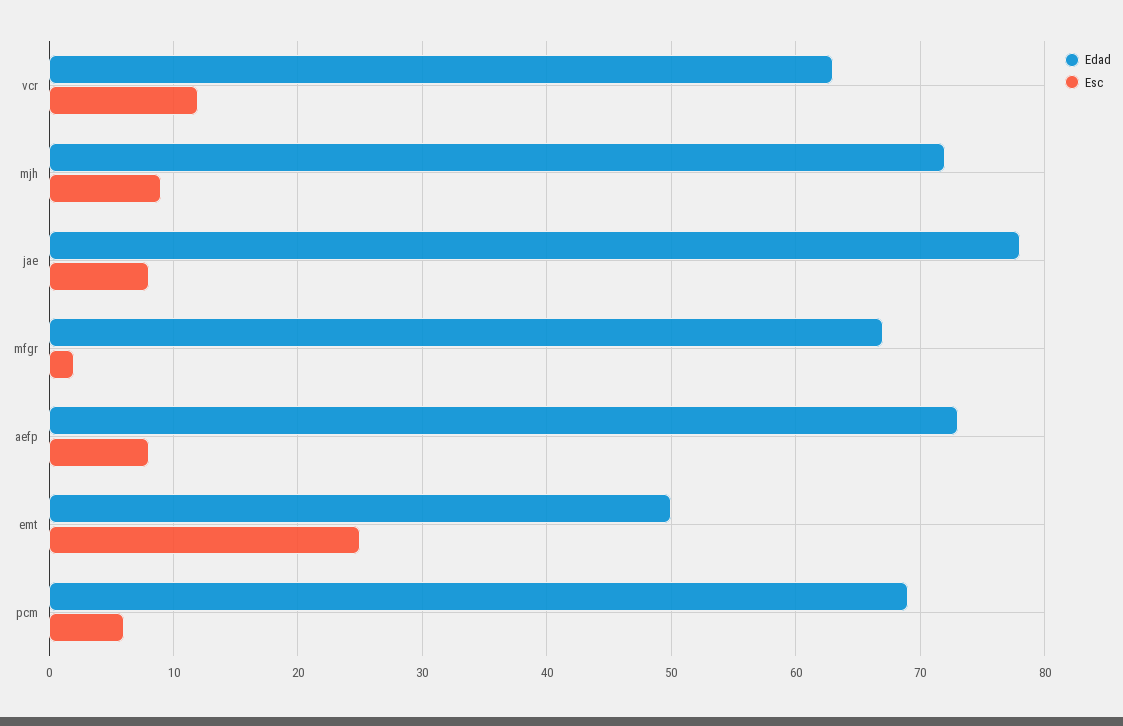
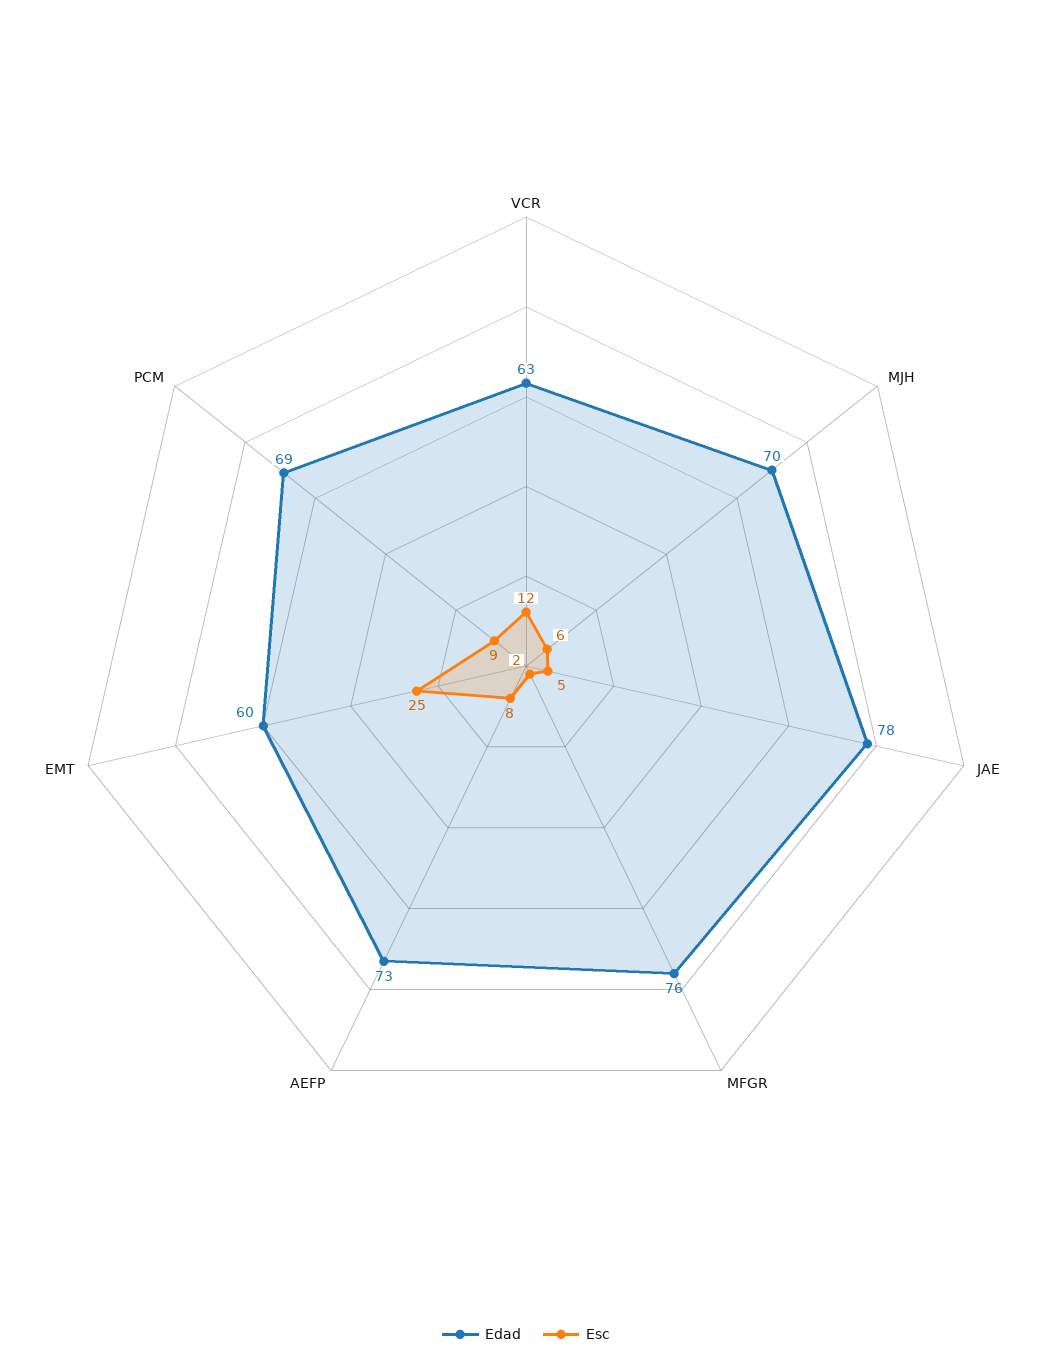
Edad, mjh: 72 -> 70
Esc, mjh: 9 -> 6
Esc, jae: 8 -> 5
Edad, mfgr: 67 -> 76
Edad, emt: 50 -> 60
Esc, pcm: 6 -> 9

